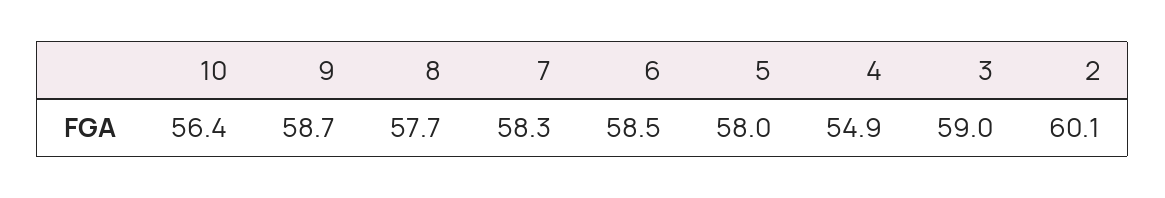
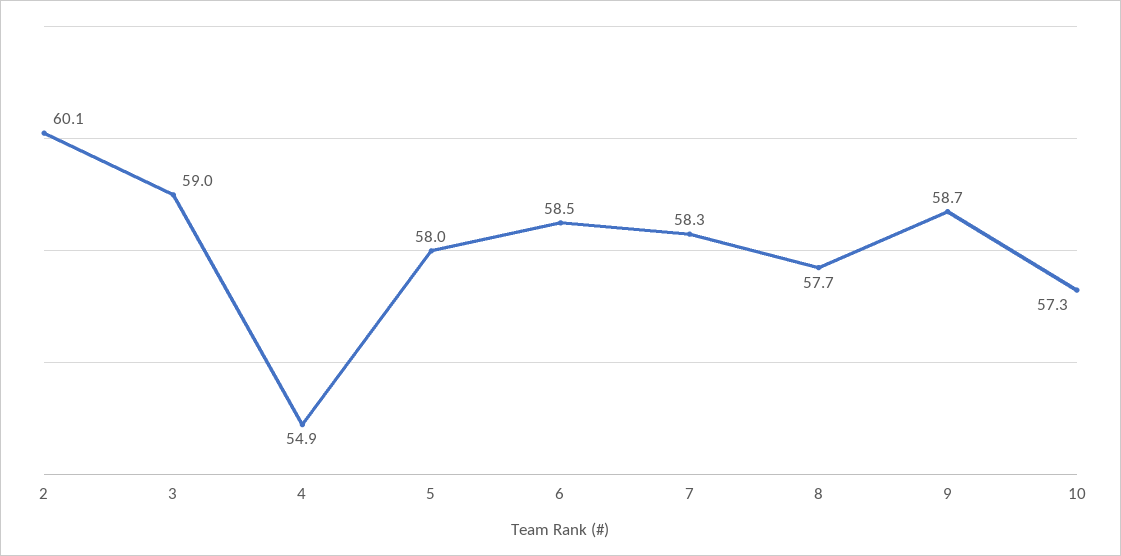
10: 56.4 -> 57.3

